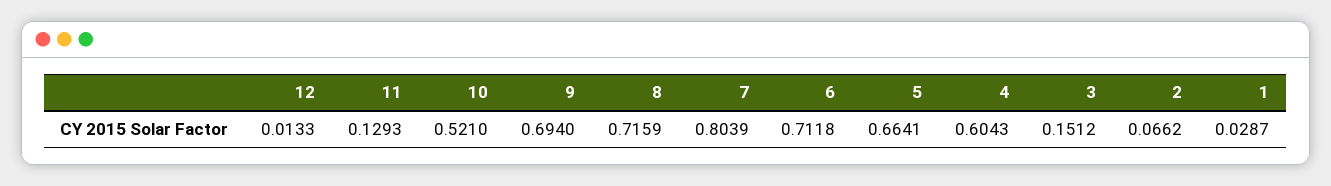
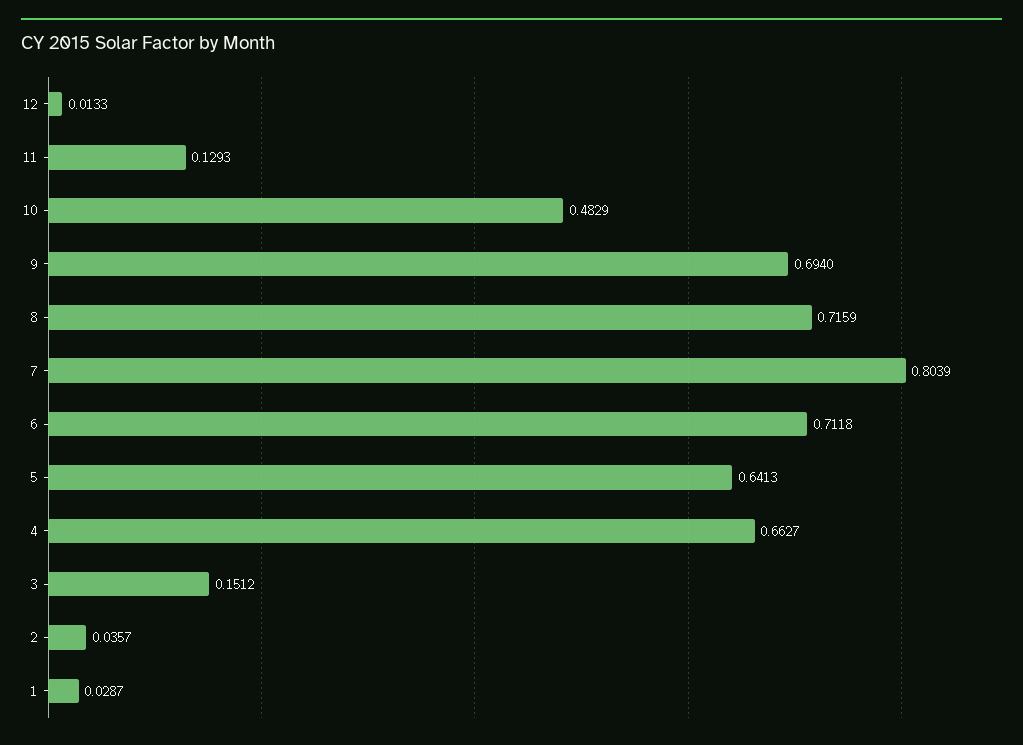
10: 0.521 -> 0.4829
5: 0.6641 -> 0.6413
4: 0.6043 -> 0.6627
2: 0.0662 -> 0.0357

